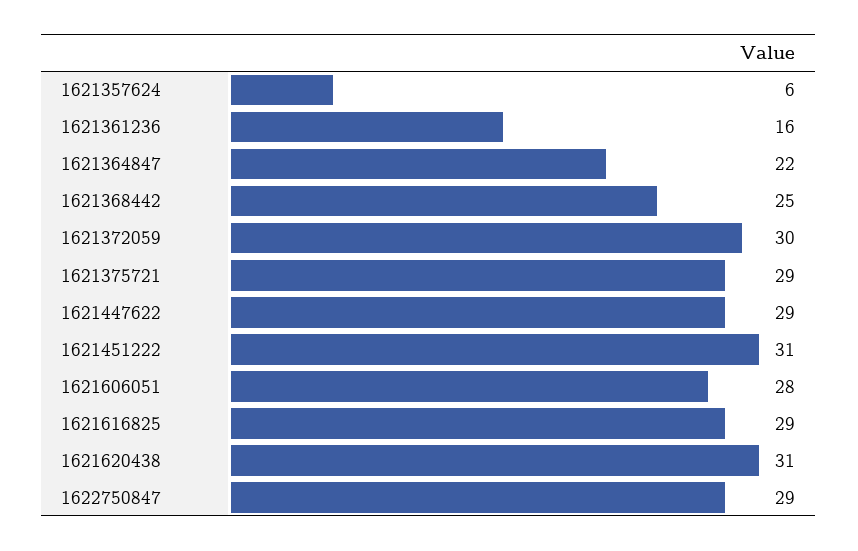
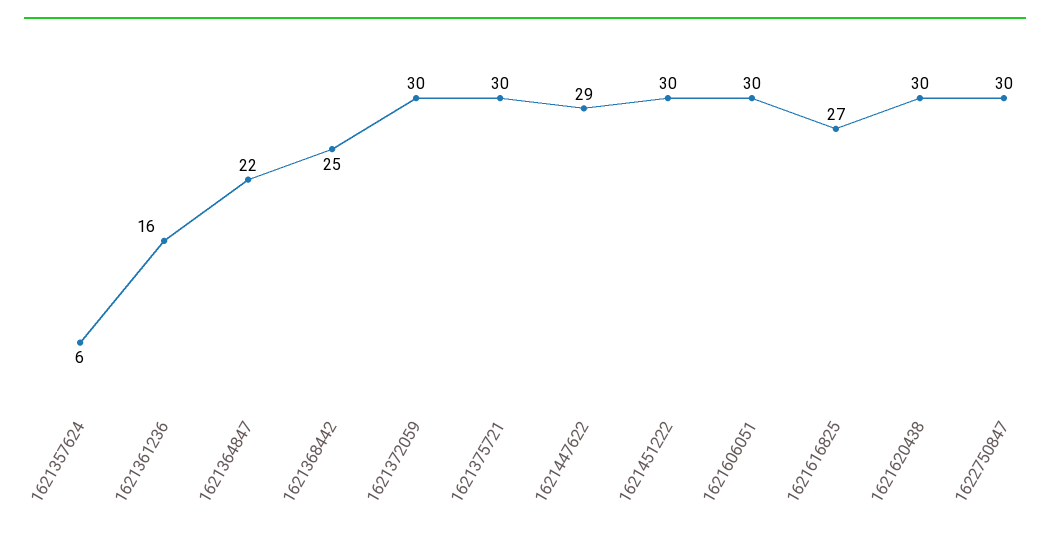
1621375721: 29 -> 30
1621451222: 31 -> 30
1621606051: 28 -> 30
1621616825: 29 -> 27
1621620438: 31 -> 30
1622750847: 29 -> 30

